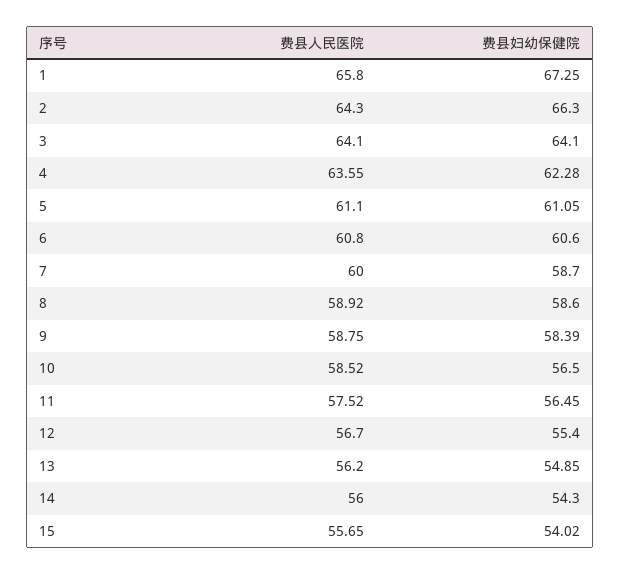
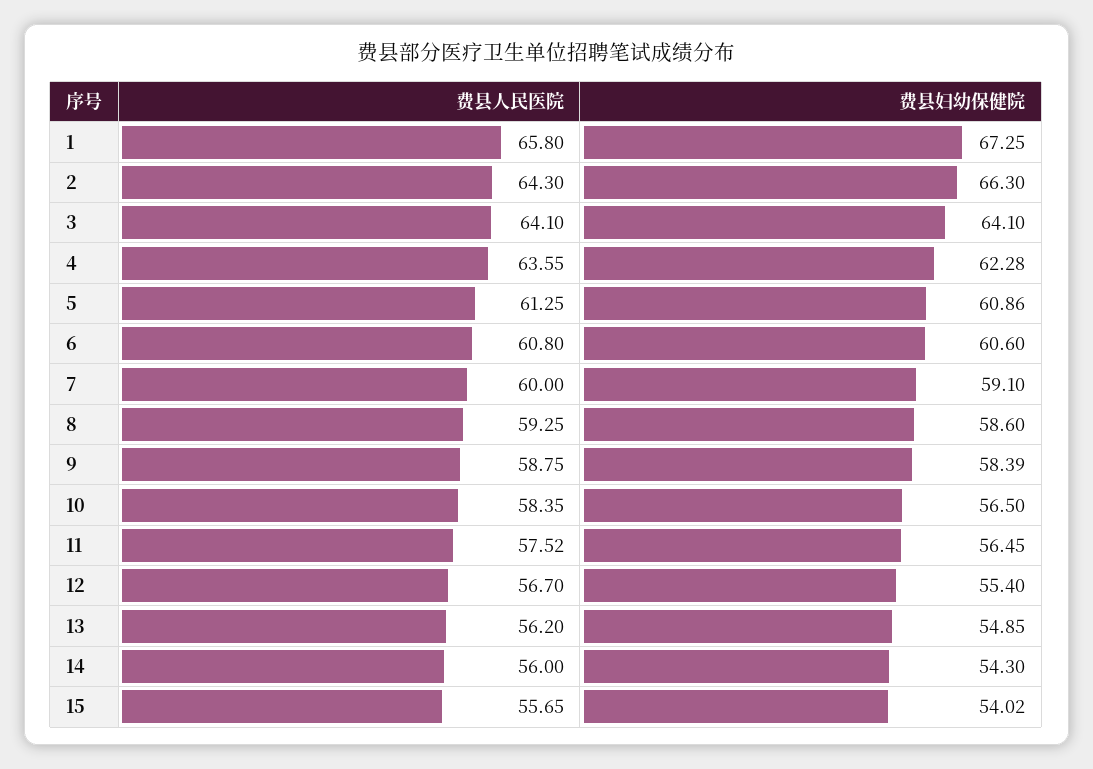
费县人民医院, 5: 61.1 -> 61.25
费县妇幼保健院, 5: 61.05 -> 60.86
费县妇幼保健院, 7: 58.7 -> 59.1
费县人民医院, 8: 58.92 -> 59.25
费县人民医院, 10: 58.52 -> 58.35

